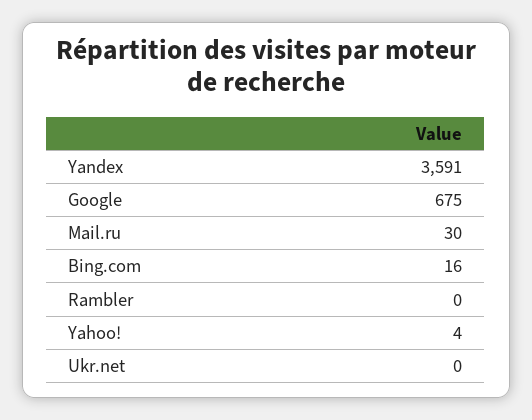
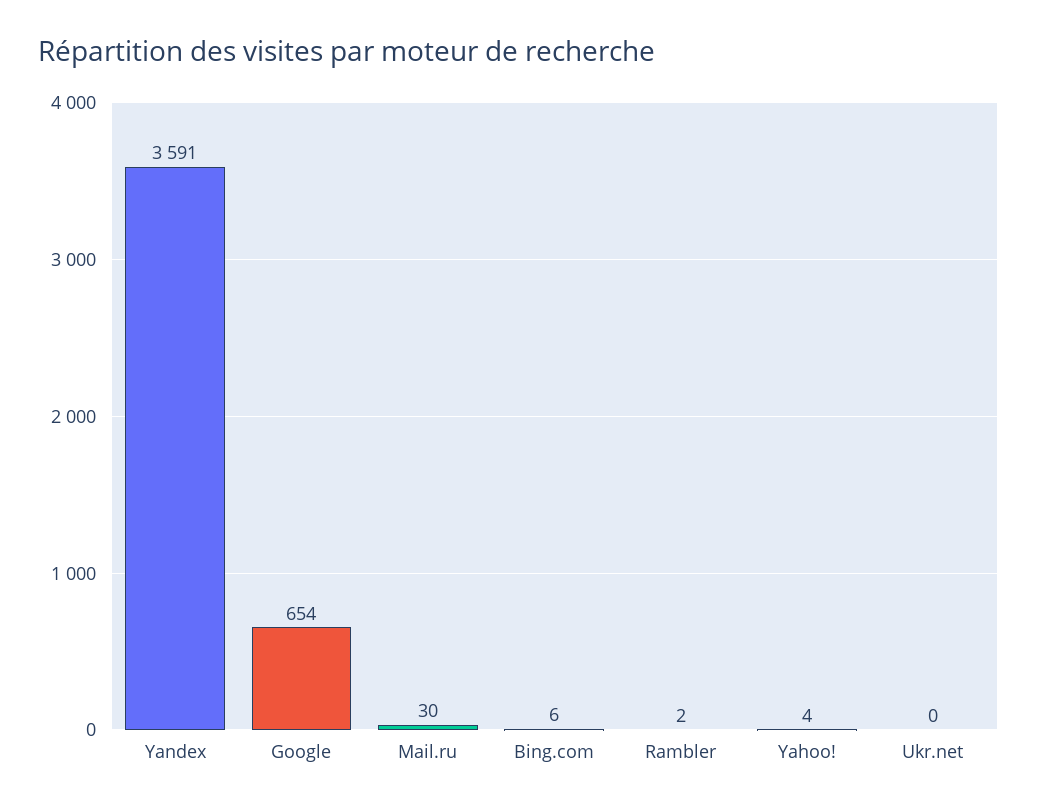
Google: 675 -> 654
Bing.com: 16 -> 6
Rambler: 0 -> 2

